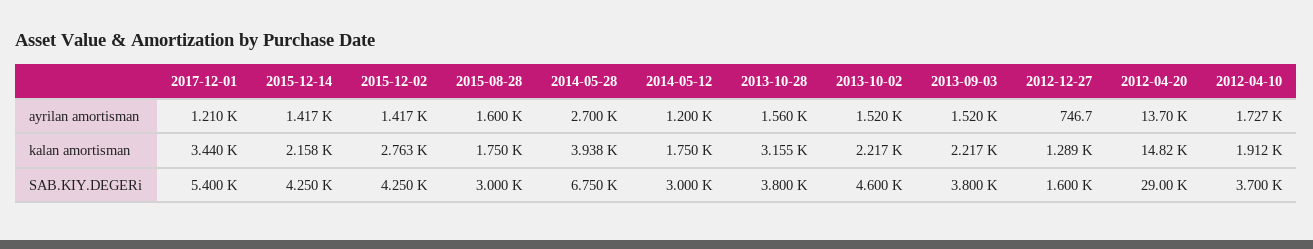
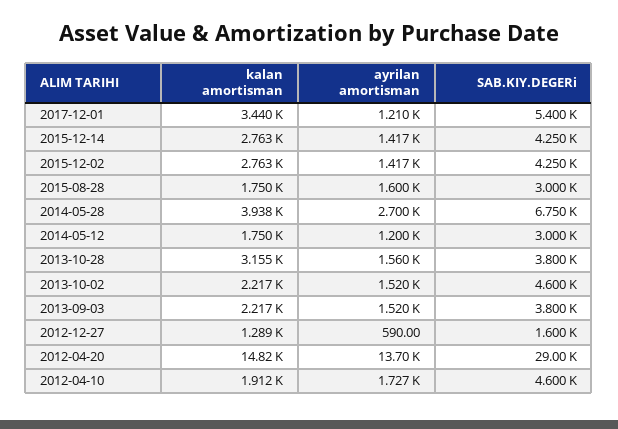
2012-12-27, ayrilan amortisman: 746.7 -> 590
2015-12-14, kalan amortisman: 2158 -> 2763
2012-04-10, SAB.KIY.DEGERi: 3700 -> 4600

